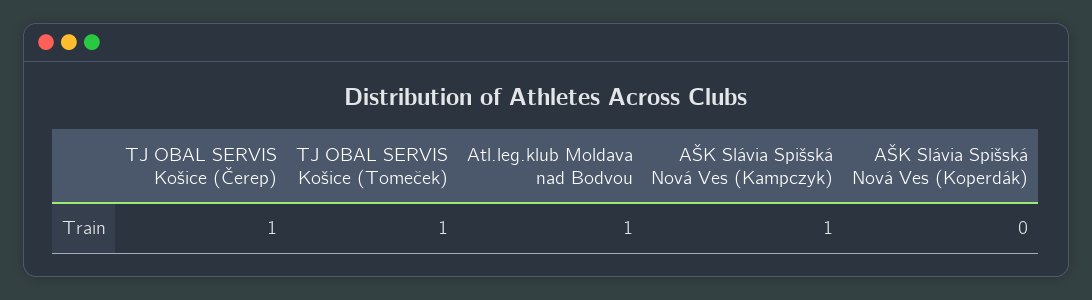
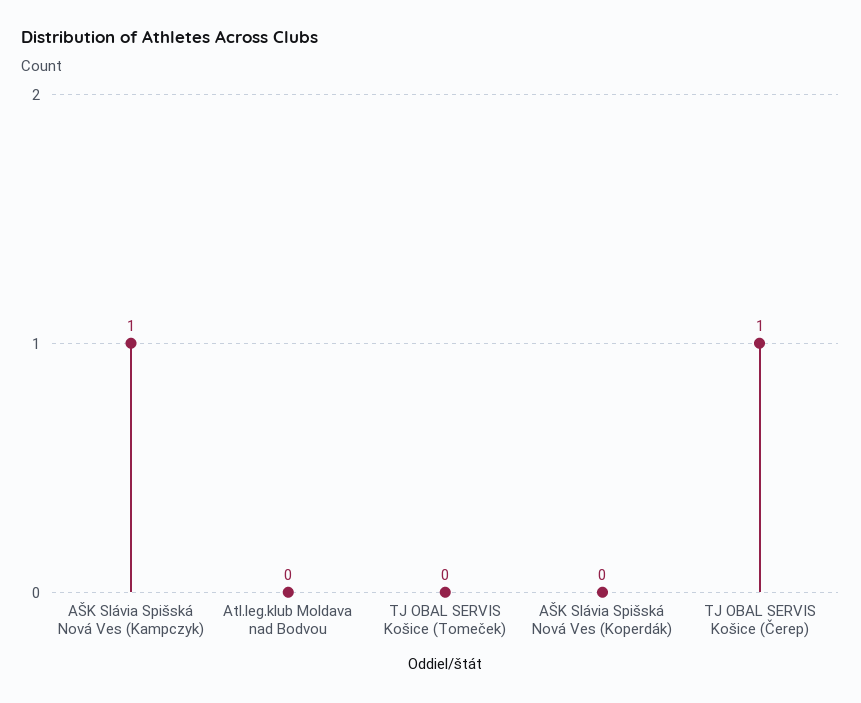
TJ OBAL SERVIS Košice (Tomeček): 1 -> 0
Atl.leg.klub Moldava nad Bodvou: 1 -> 0

